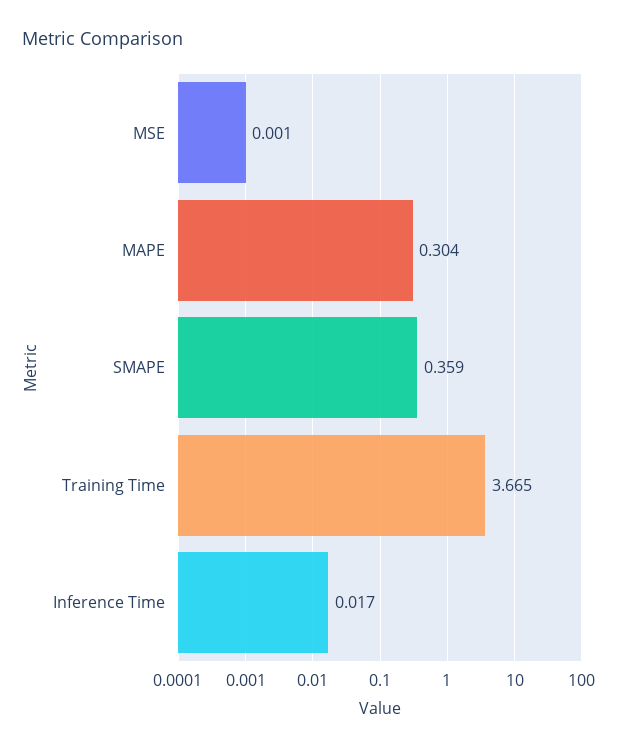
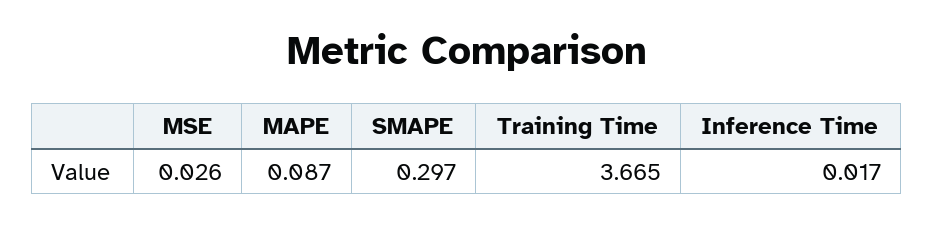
MSE: 0.001 -> 0.026
MAPE: 0.304 -> 0.087
SMAPE: 0.359 -> 0.297

